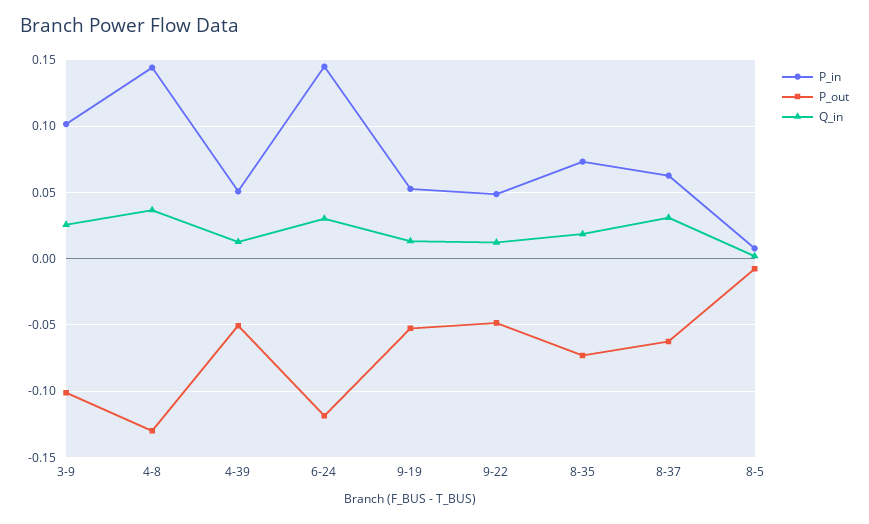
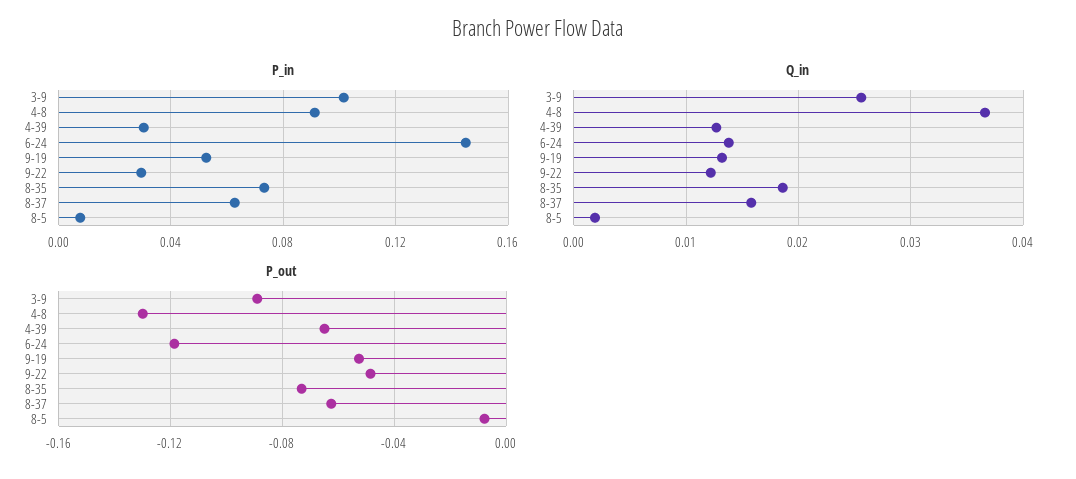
P_out, 3-9: -0.1 -> -0.09
P_in, 4-8: 0.145 -> 0.09
P_in, 4-39: 0.05 -> 0.03
P_out, 4-39: -0.05 -> -0.065
Q_in, 6-24: 0.03 -> 0.014
P_in, 9-22: 0.05 -> 0.03
Q_in, 8-37: 0.03 -> 0.016

